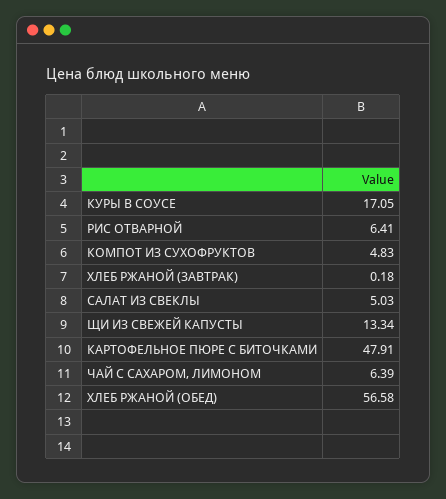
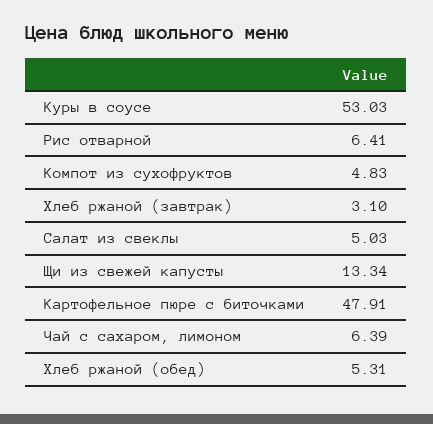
КУРЫ В СОУСЕ: 17.05 -> 53.03
ХЛЕБ РЖАНОЙ (ЗАВТРАК): 0.18 -> 3.1
ХЛЕБ РЖАНОЙ (ОБЕД): 56.58 -> 5.31

